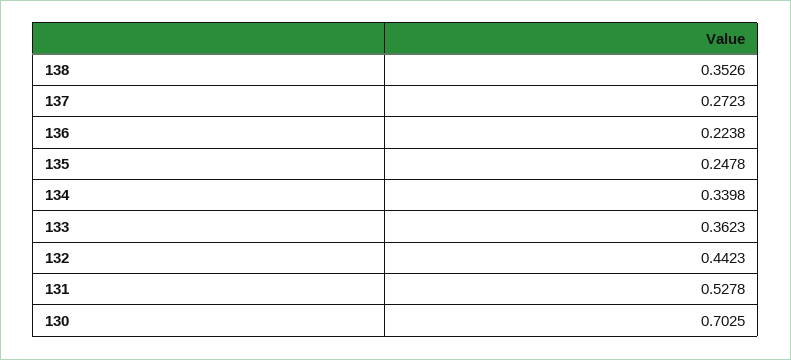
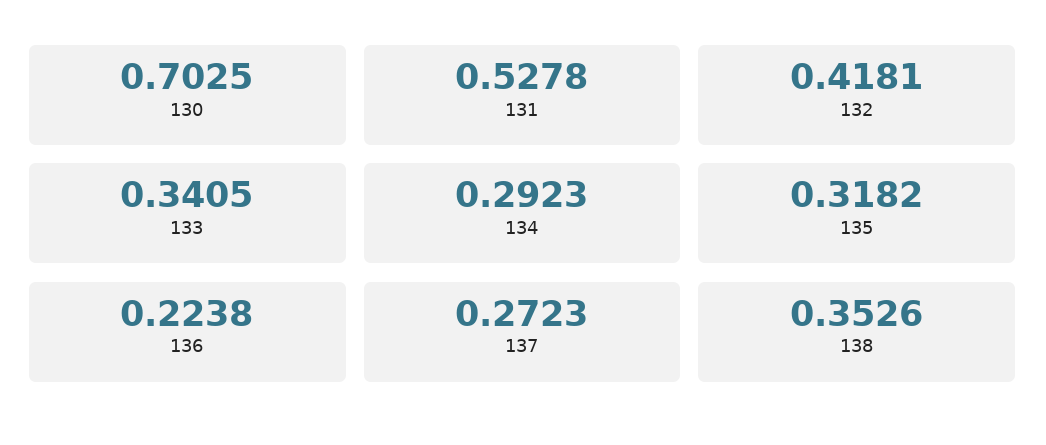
135: 0.2478 -> 0.3182
134: 0.3398 -> 0.2923
133: 0.3623 -> 0.3405
132: 0.4423 -> 0.4181

